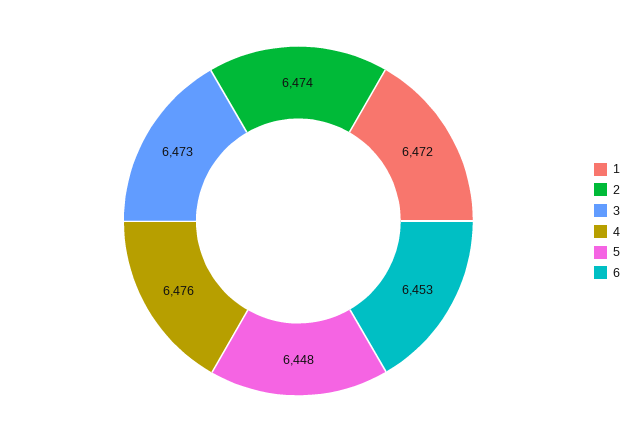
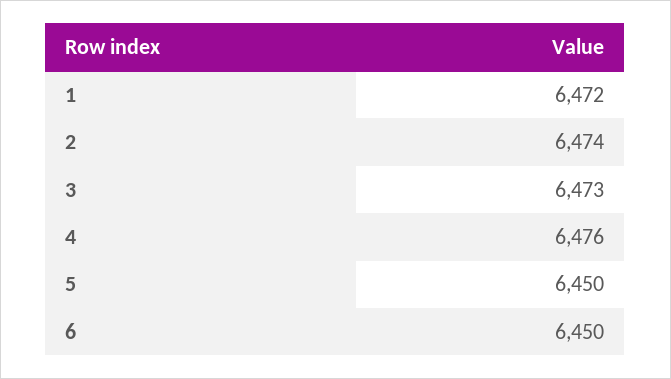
5: 6448 -> 6450
6: 6453 -> 6450

